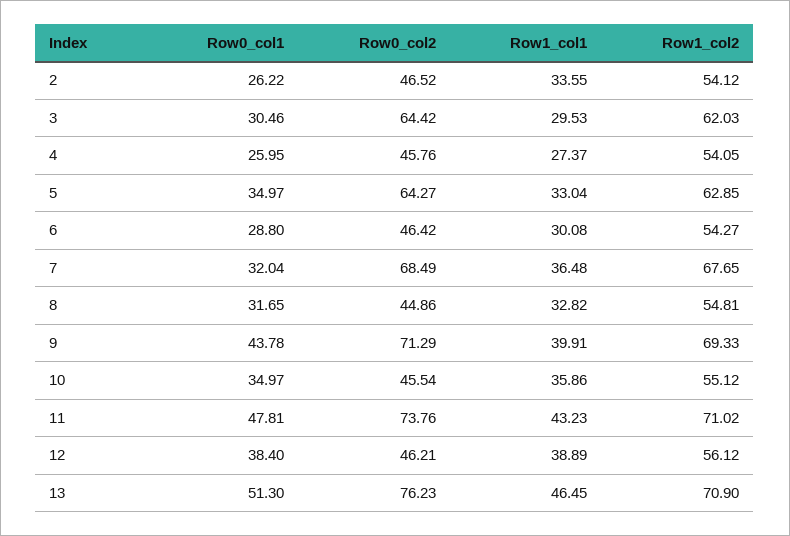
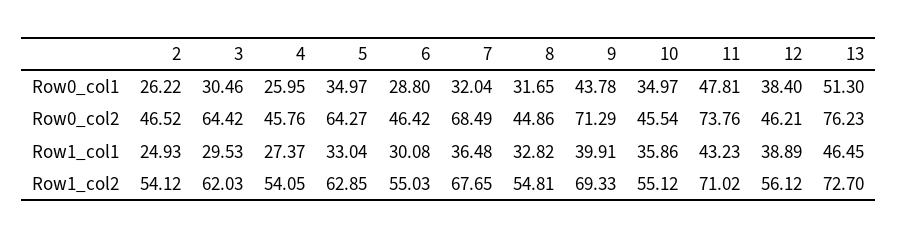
Row1_col1, 2: 33.55 -> 24.93
Row1_col2, 6: 54.27 -> 55.03
Row1_col2, 13: 70.9 -> 72.7

